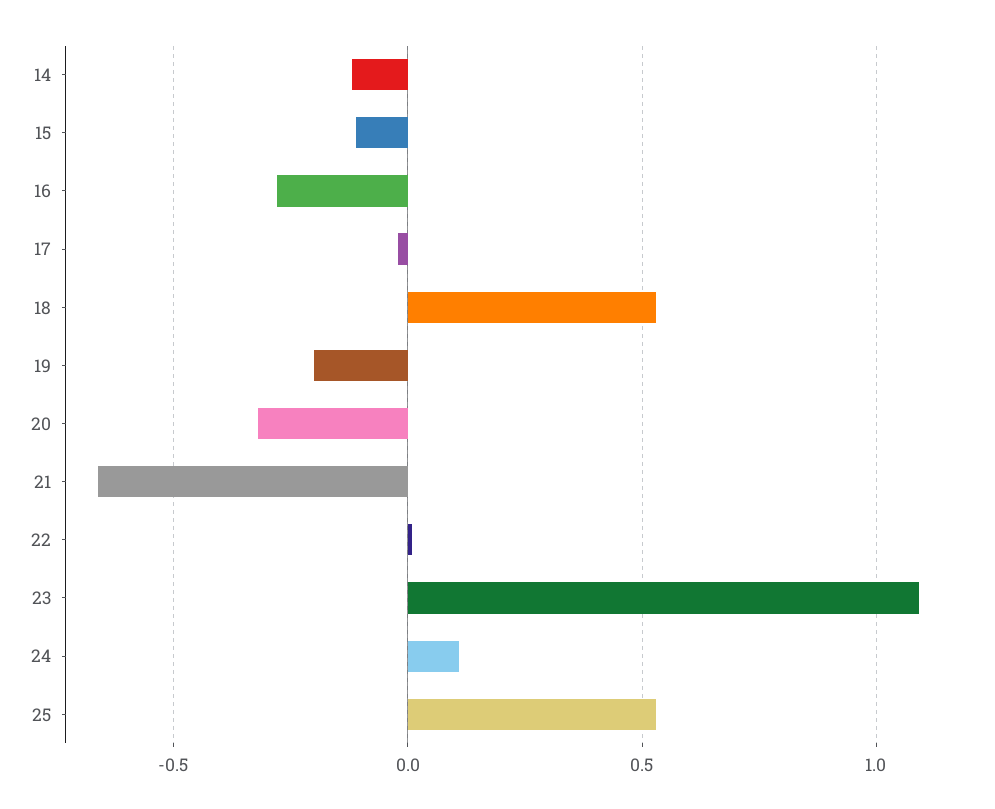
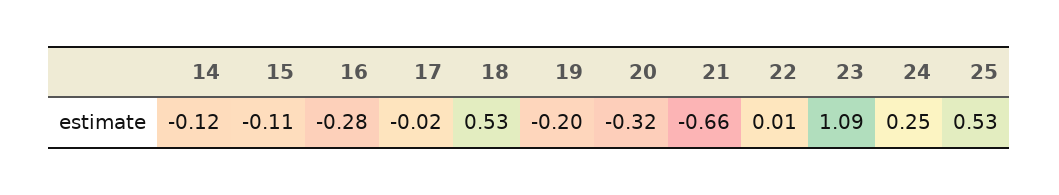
24: 0.1 -> 0.25

